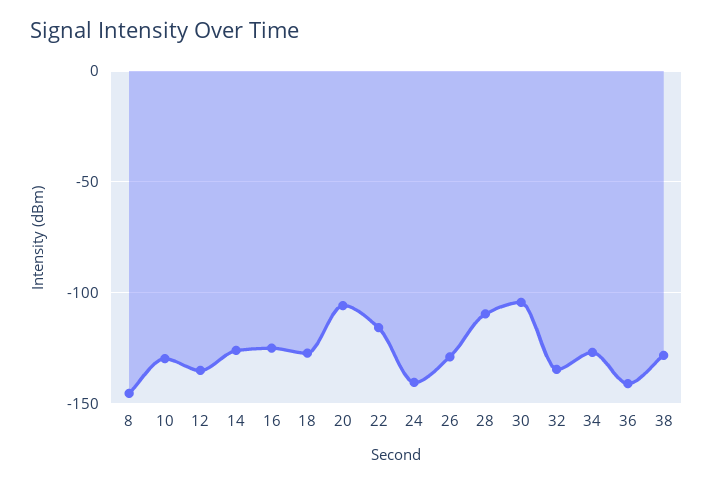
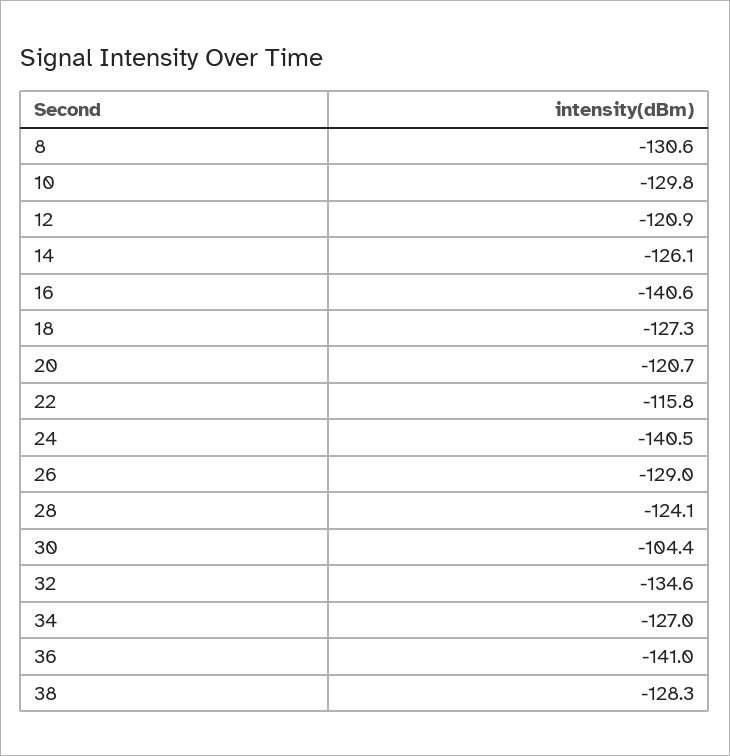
8: -145 -> -130.6
12: -135 -> -120.9
16: -125 -> -140.6
20: -105 -> -120.7
28: -110 -> -124.1

